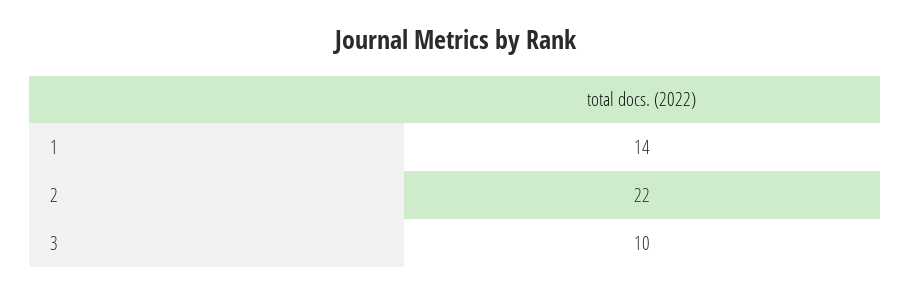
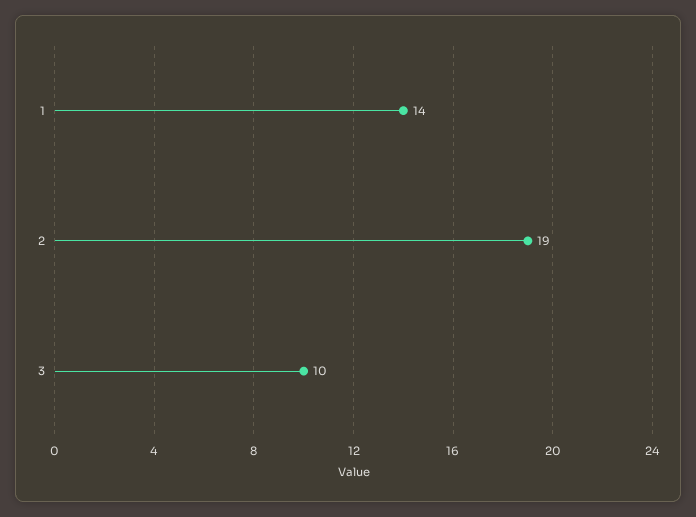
2: 22 -> 19

